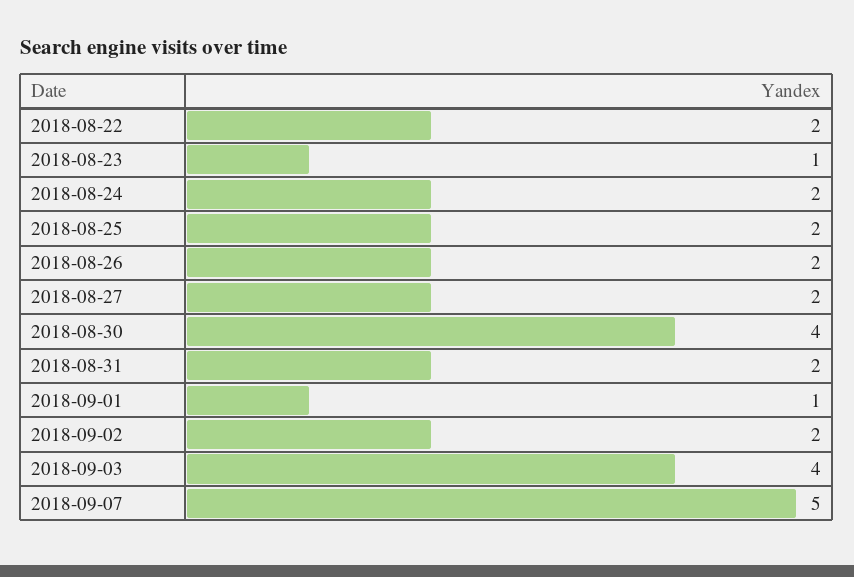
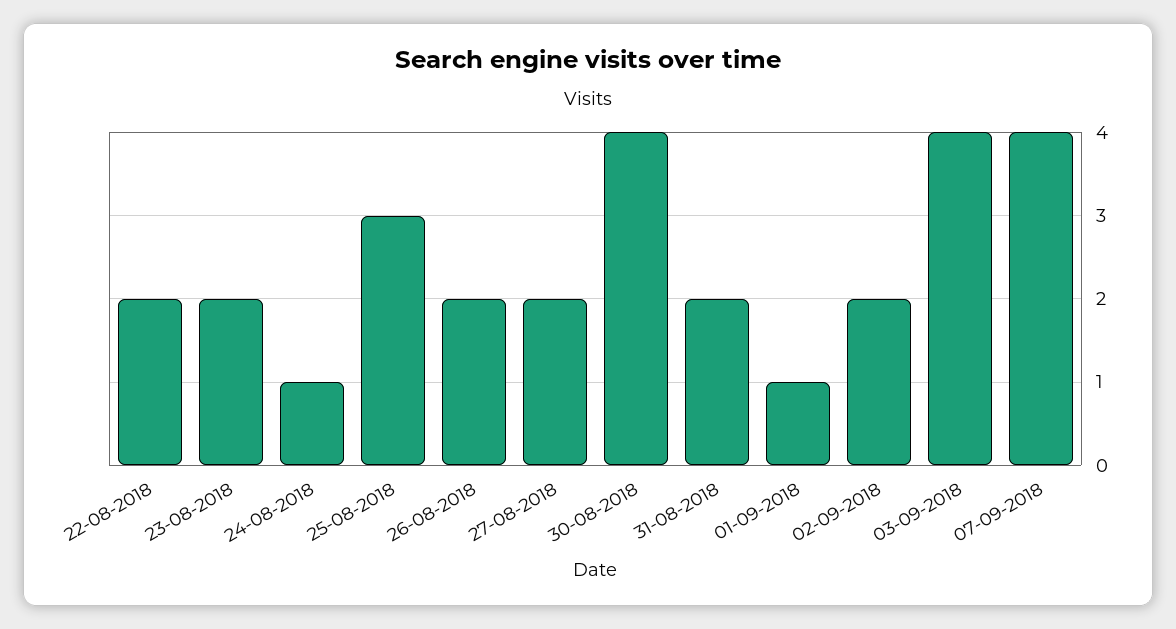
2018-08-23: 1 -> 2
2018-08-24: 2 -> 1
2018-08-25: 2 -> 3
2018-09-07: 5 -> 4

